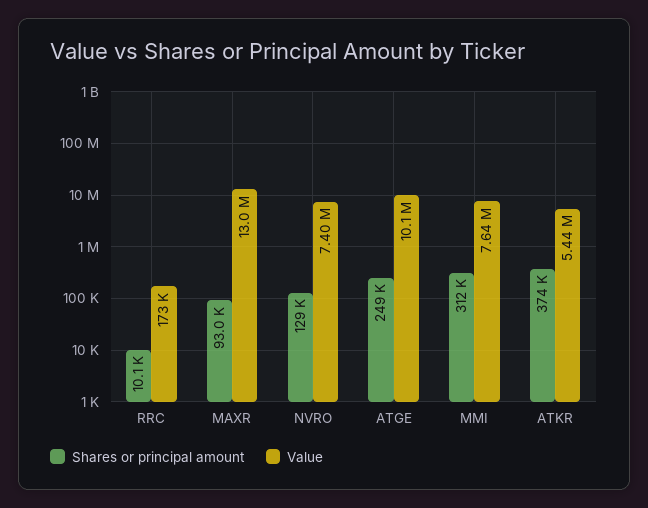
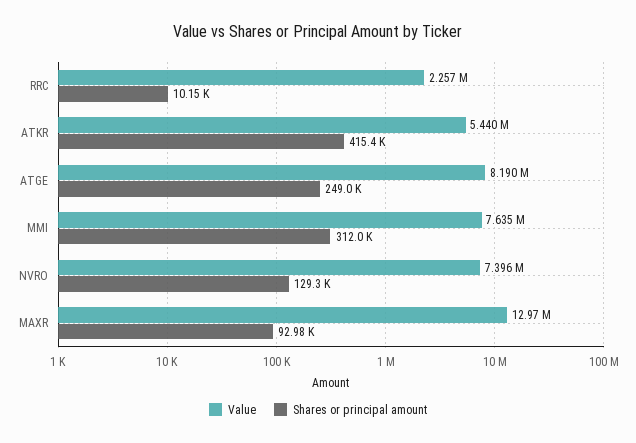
Value, RRC: 173000 -> 2257000
Value, ATGE: 10100000 -> 8190000
Shares or principal amount, ATKR: 374000 -> 415400

